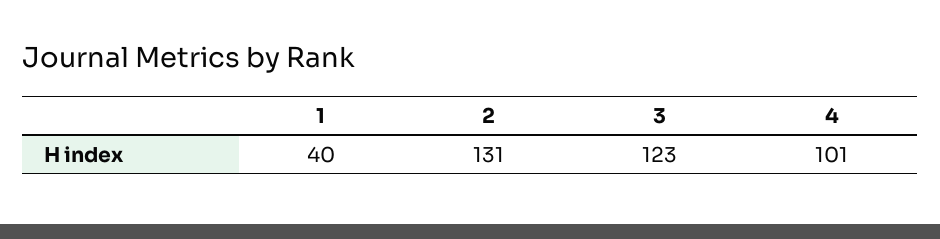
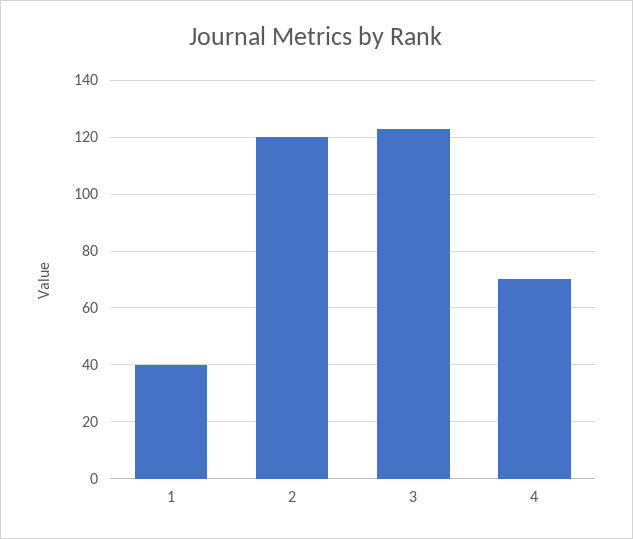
2: 131 -> 120
4: 101 -> 70

